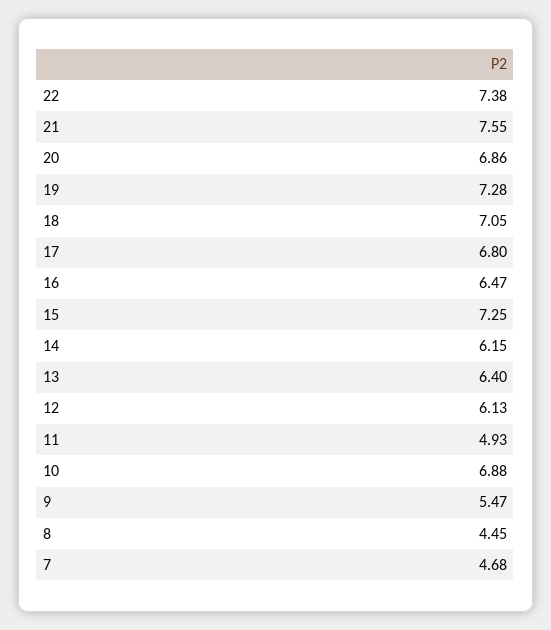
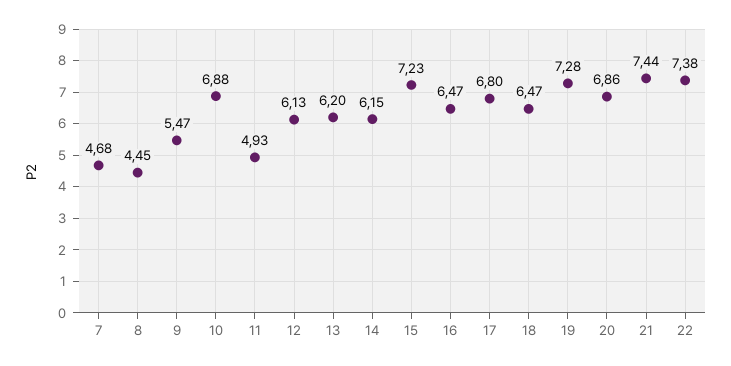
21: 7.55 -> 7.44
18: 7.05 -> 6.47
15: 7.25 -> 7.23
13: 6.4 -> 6.2

